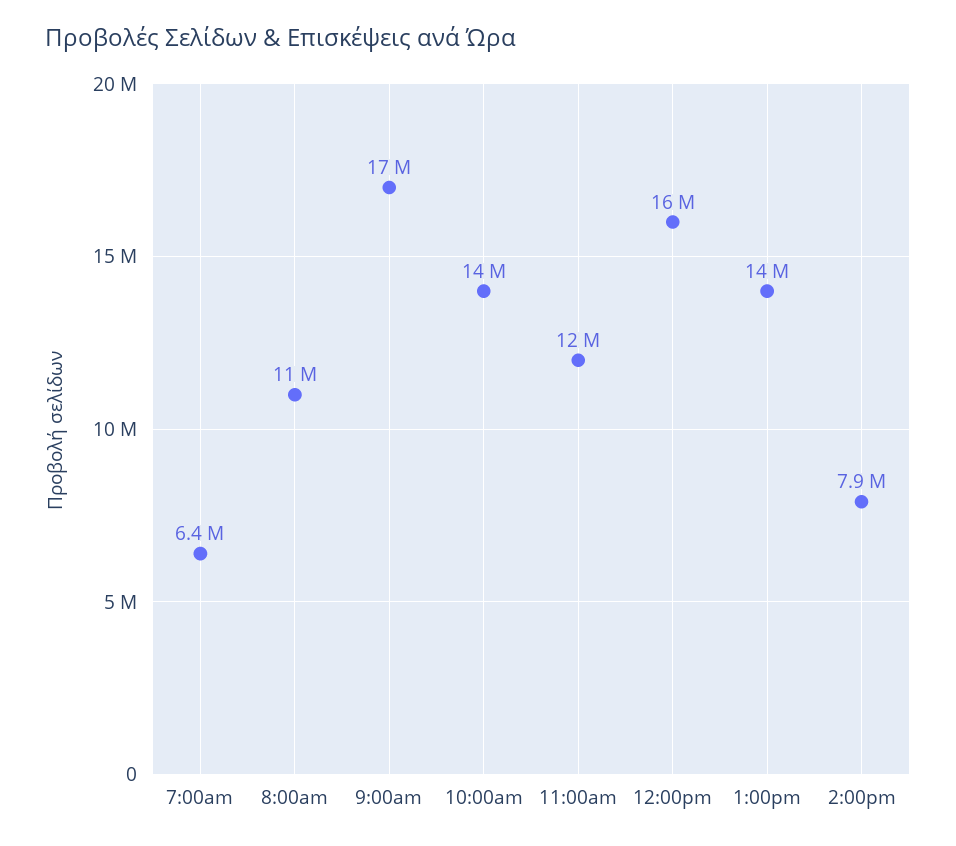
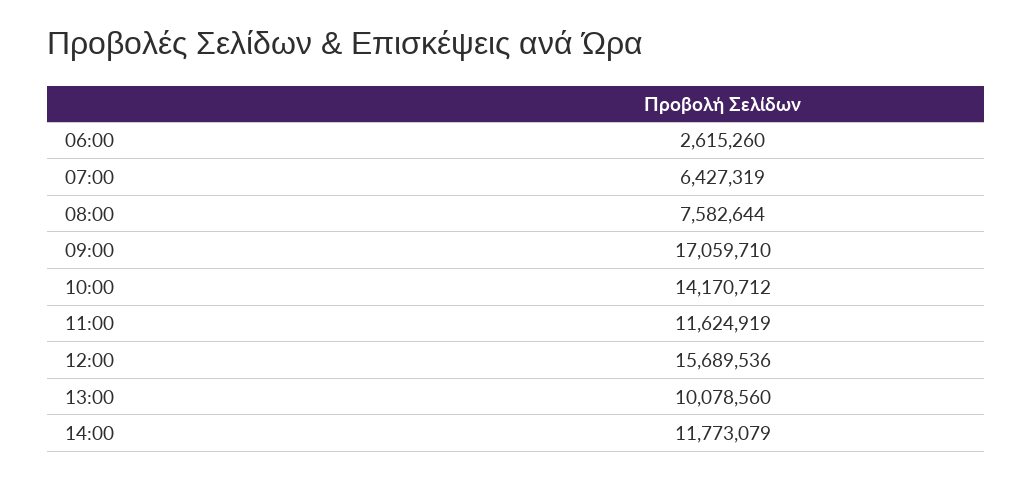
8:00am: 11000000 -> 7582644
1:00pm: 14000000 -> 10078560
2:00pm: 7900000 -> 11773079
06:00: none -> 2615260

